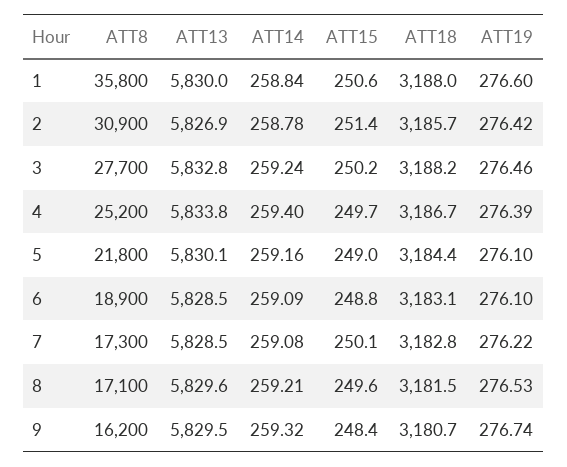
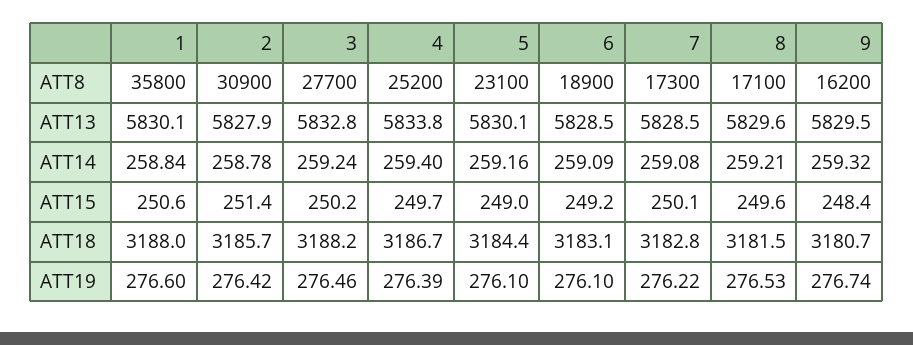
ATT13, 1: 5830 -> 5830.1
ATT13, 2: 5826.9 -> 5827.9
ATT8, 5: 21800 -> 23100
ATT15, 6: 248.8 -> 249.2

